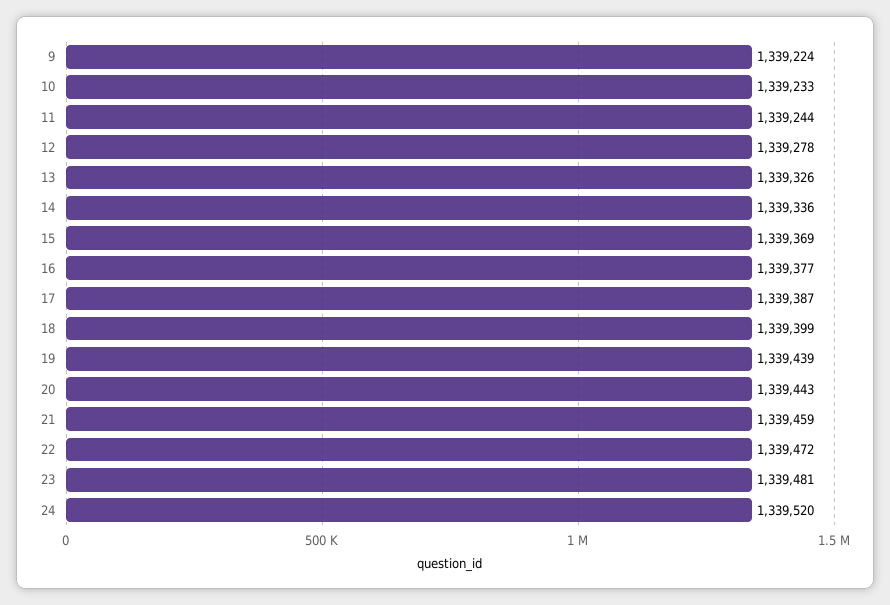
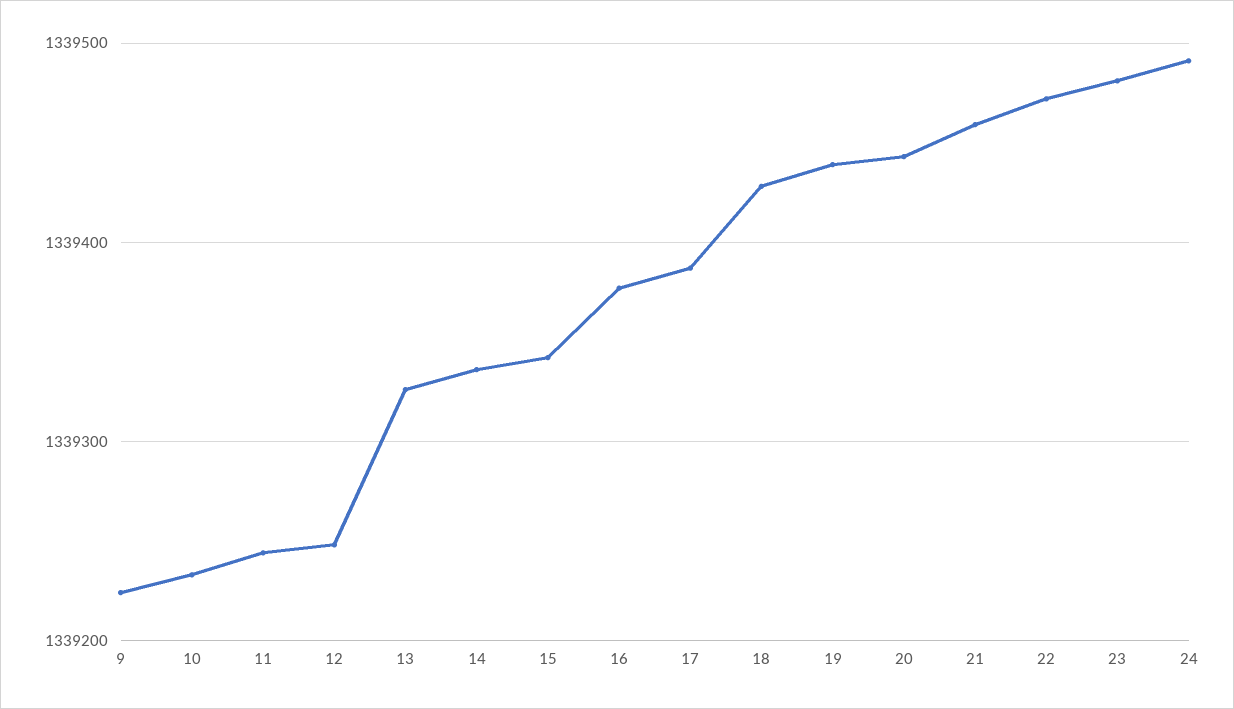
12: 1339278 -> 1339250
15: 1339369 -> 1339340
18: 1339399 -> 1339430
24: 1339520 -> 1339490

